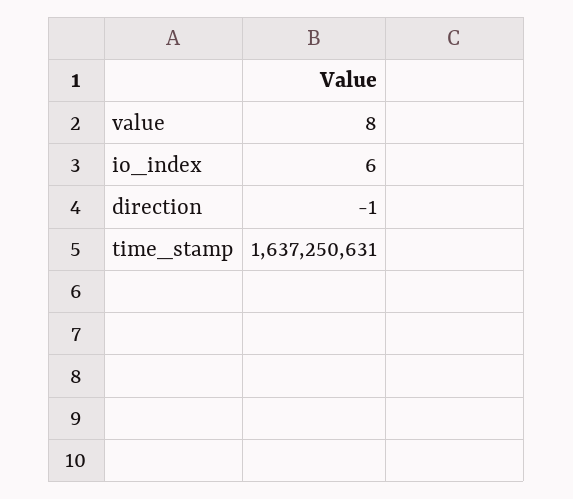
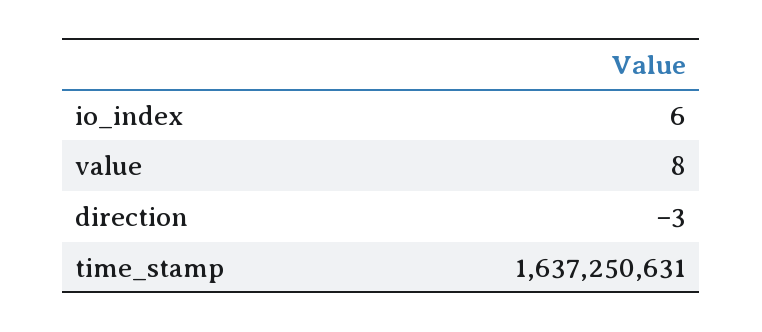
direction: -1 -> -3

